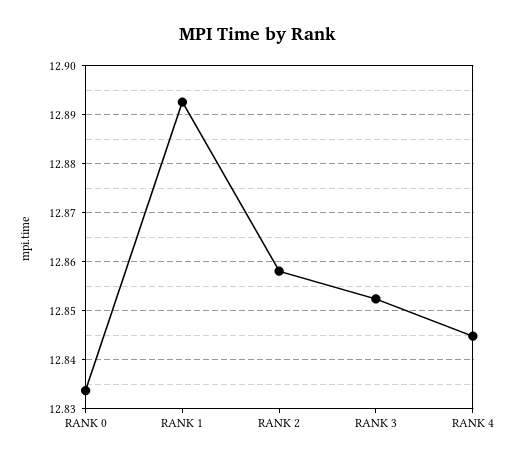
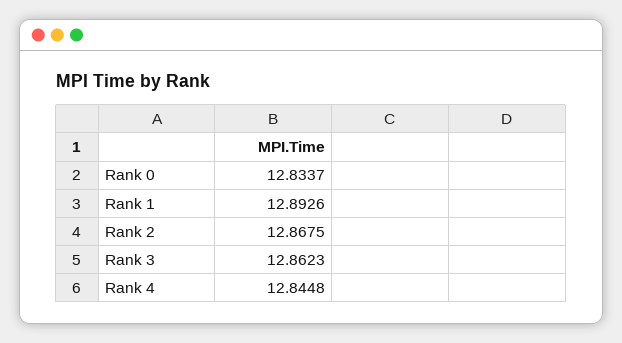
RANK 2: 12.858 -> 12.8675
RANK 3: 12.852 -> 12.8623

